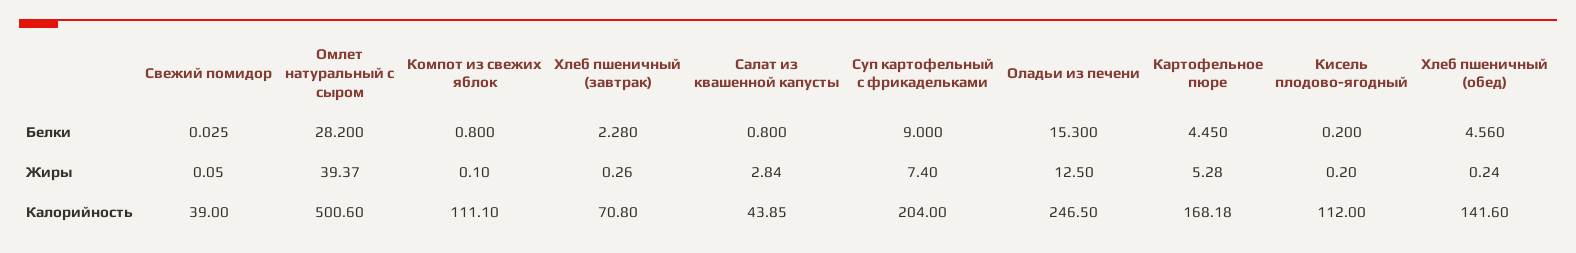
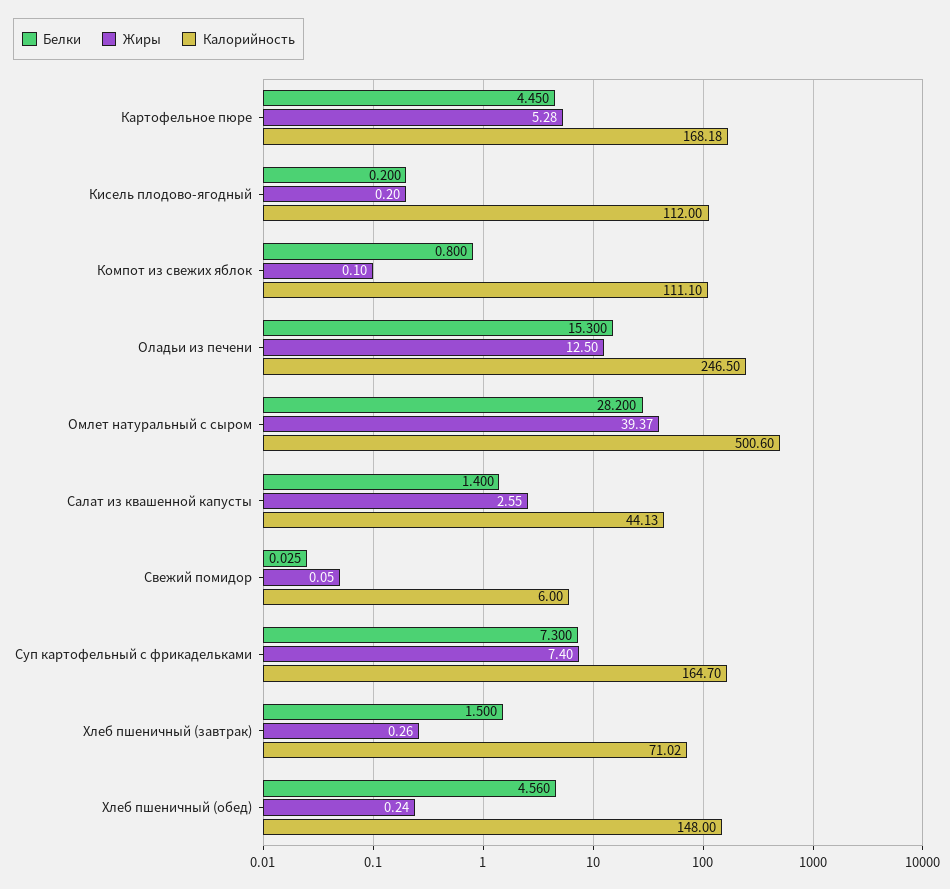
Белки, Хлеб пшеничный (завтрак): 2.28 -> 1.5
Белки, Салат из квашенной капусты: 0.8 -> 1.4
Белки, Суп картофельный с фрикадельками: 9 -> 7.3
Жиры, Салат из квашенной капусты: 2.84 -> 2.55
Калорийность, Свежий помидор: 39 -> 6
Калорийность, Хлеб пшеничный (завтрак): 70.8 -> 71.02
Калорийность, Салат из квашенной капусты: 43.85 -> 44.13
Калорийность, Суп картофельный с фрикадельками: 204 -> 164.7
Калорийность, Хлеб пшеничный (обед): 141.6 -> 148

